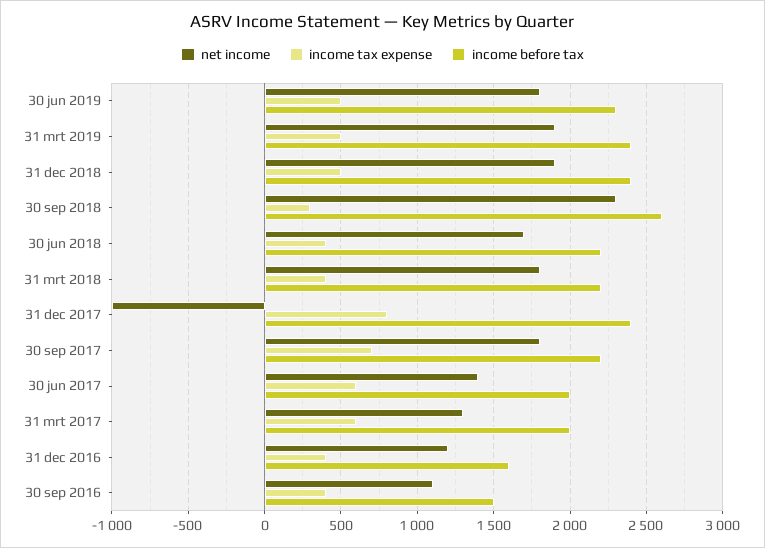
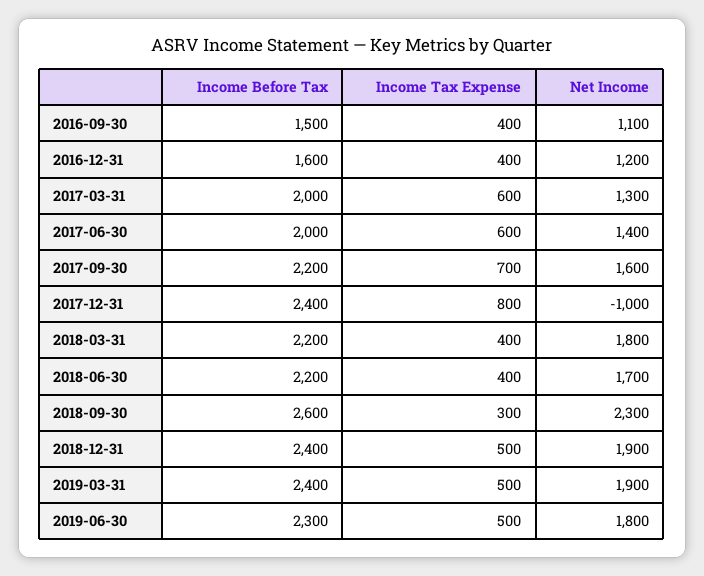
net income, 30 sep 2017: 1800 -> 1600

